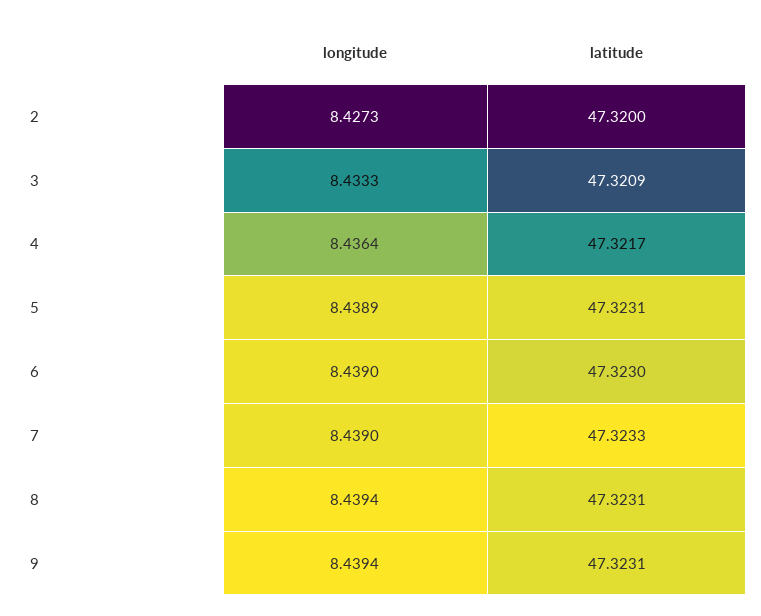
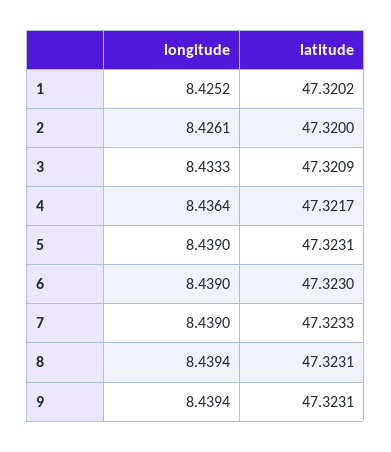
longitude, 2: 8.4273 -> 8.4261
longitude, 5: 8.4389 -> 8.439
longitude, 1: none -> 8.4252
latitude, 1: none -> 47.3202

